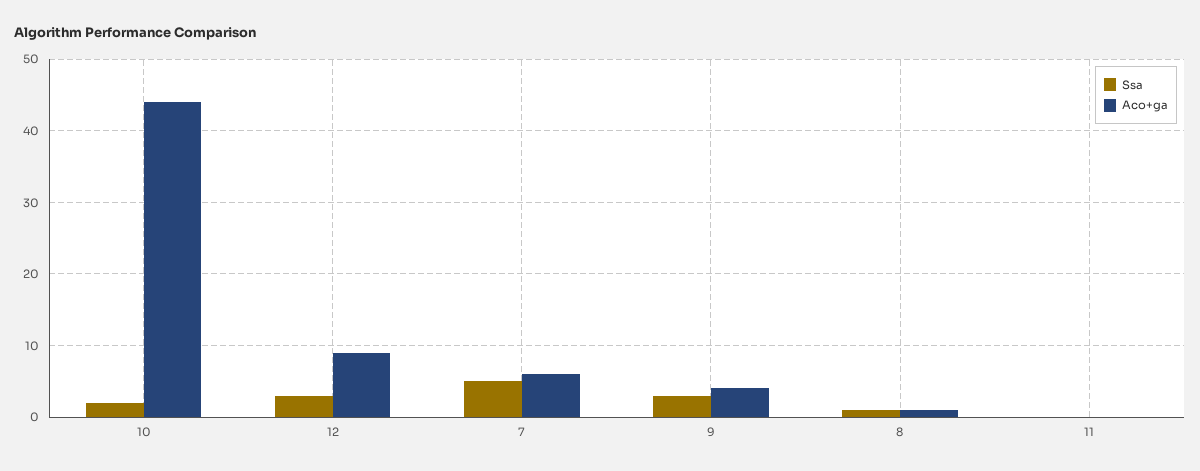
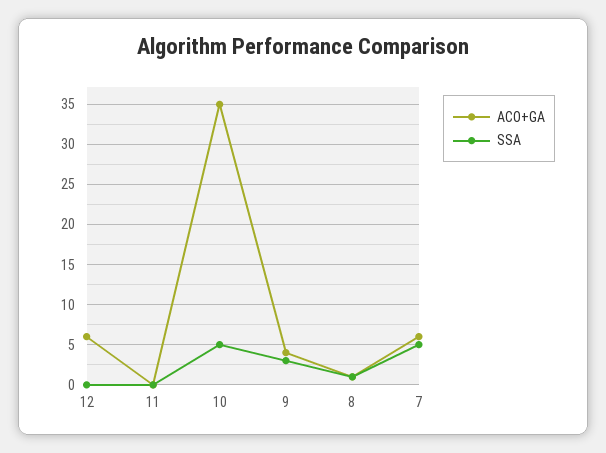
Ssa, 10: 2 -> 5
Aco+ga, 10: 44 -> 35
Ssa, 12: 3 -> 0
Aco+ga, 12: 9 -> 6

